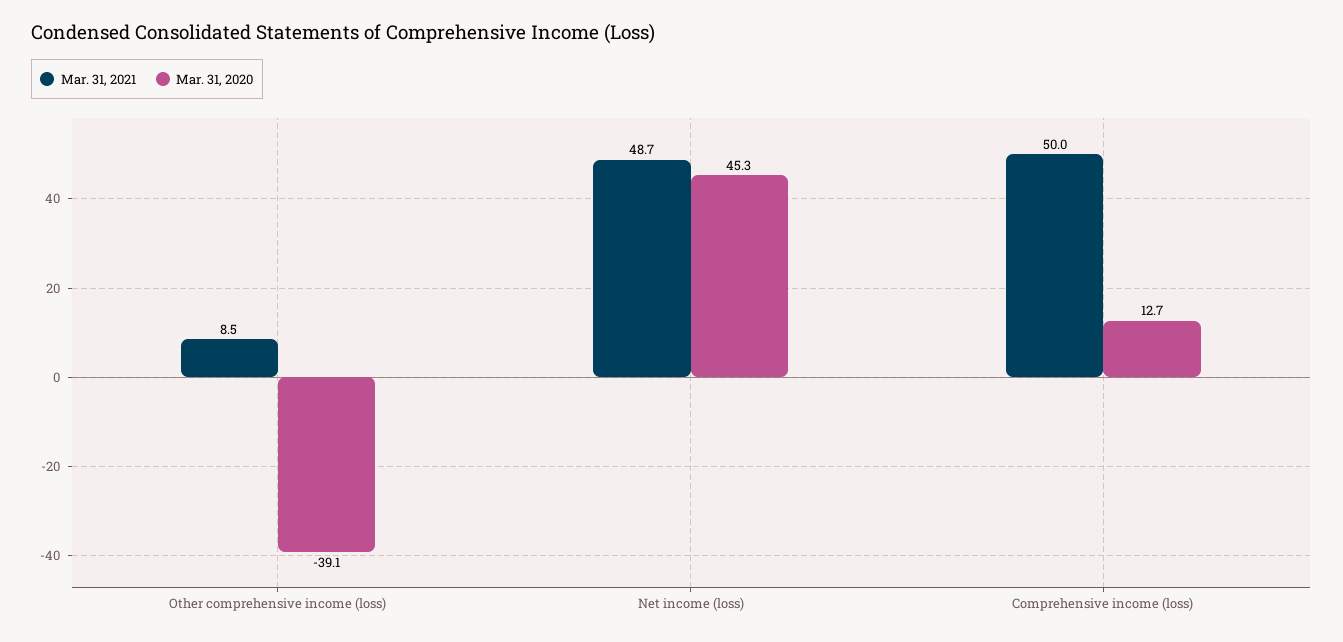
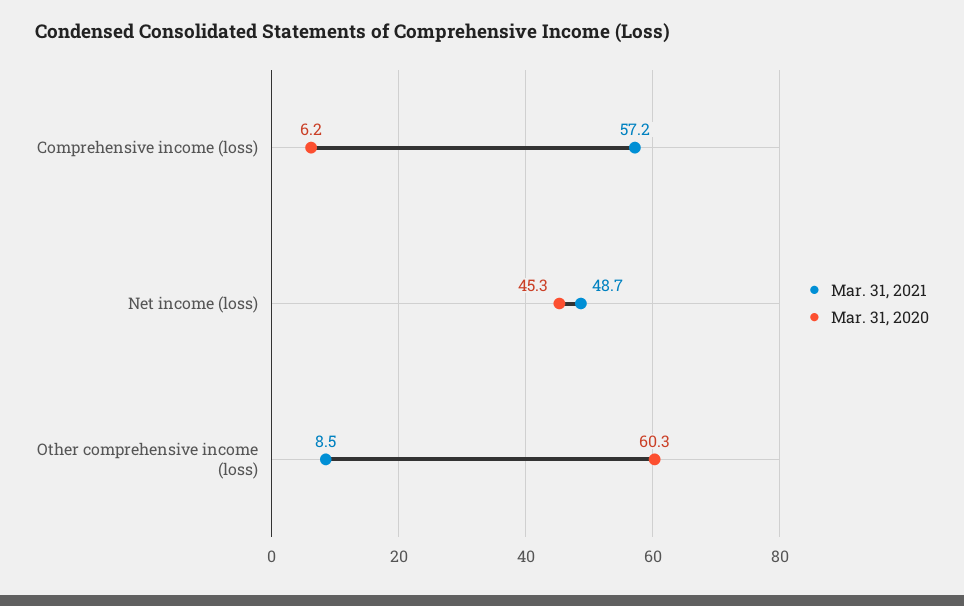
Mar. 31, 2020, Other comprehensive income (loss): -39.1 -> 60.3
Mar. 31, 2021, Comprehensive income (loss): 50 -> 57.2
Mar. 31, 2020, Comprehensive income (loss): 12.7 -> 6.2

